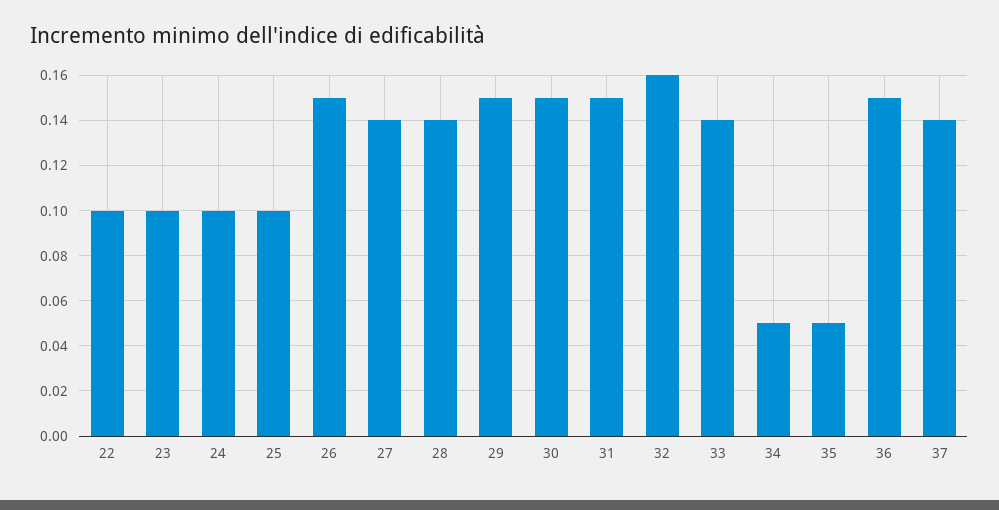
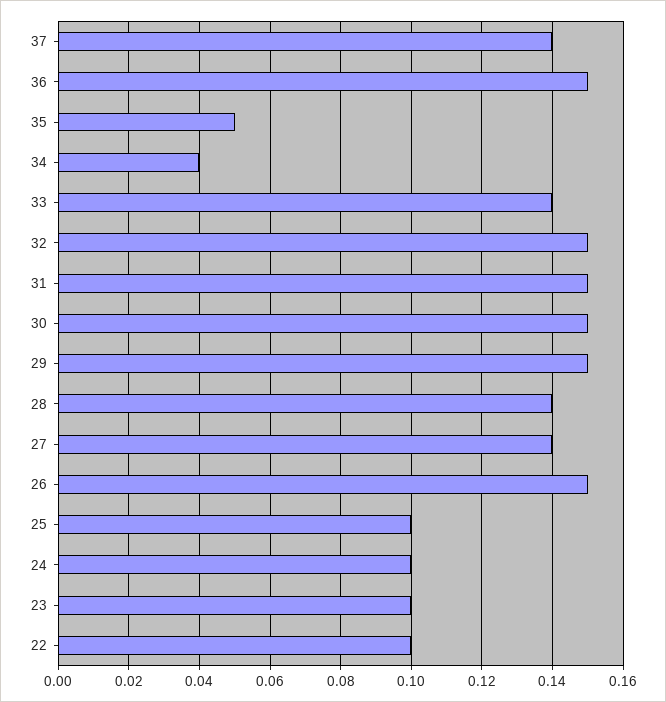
32: 0.16 -> 0.15
34: 0.05 -> 0.04

